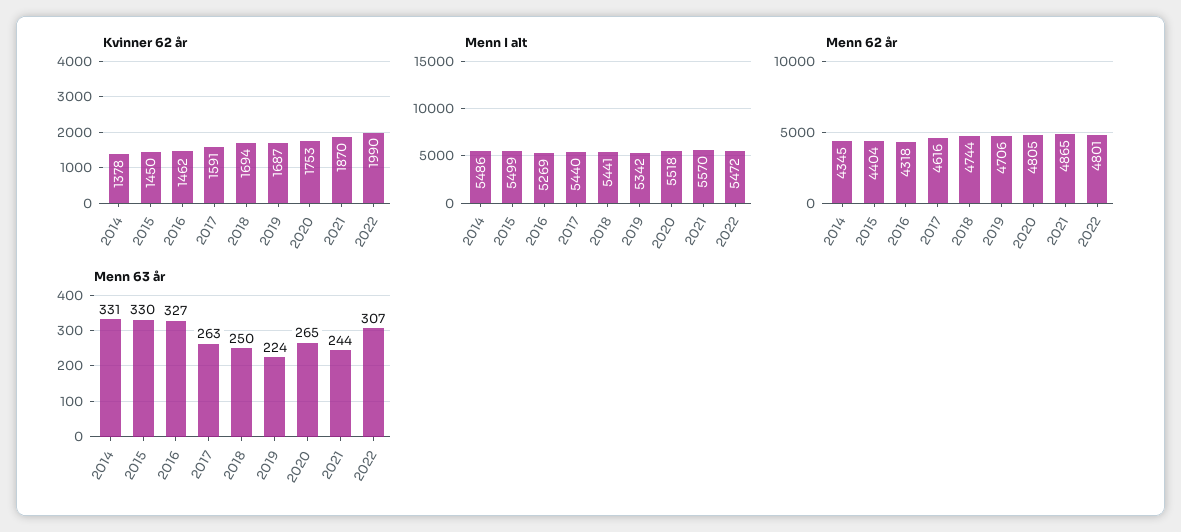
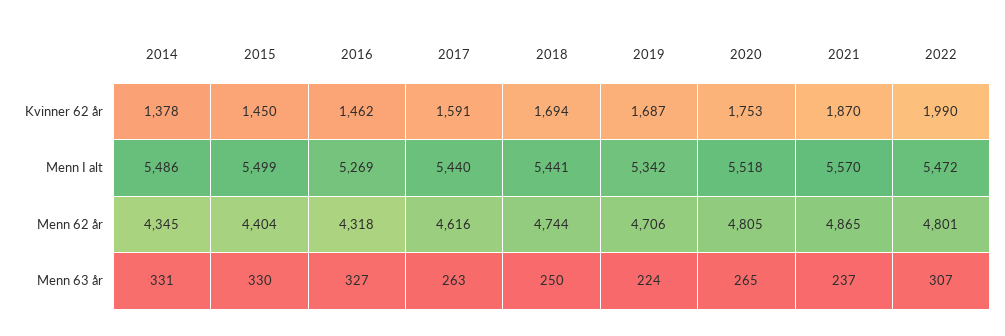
Menn 63 år, 2021: 244 -> 237

